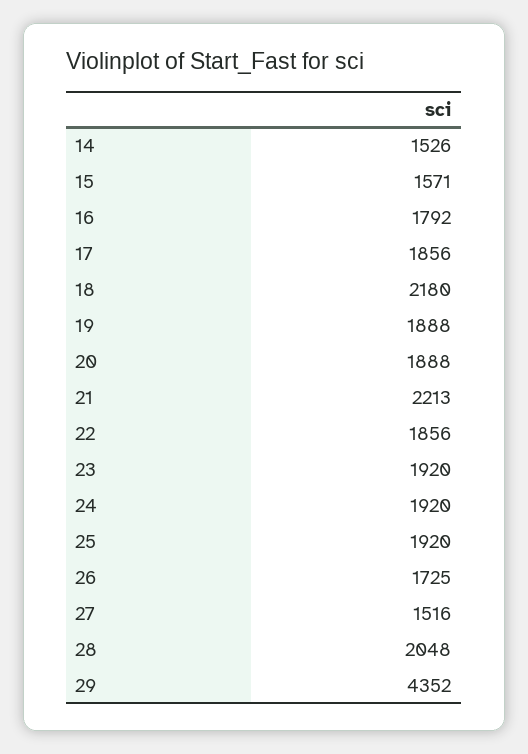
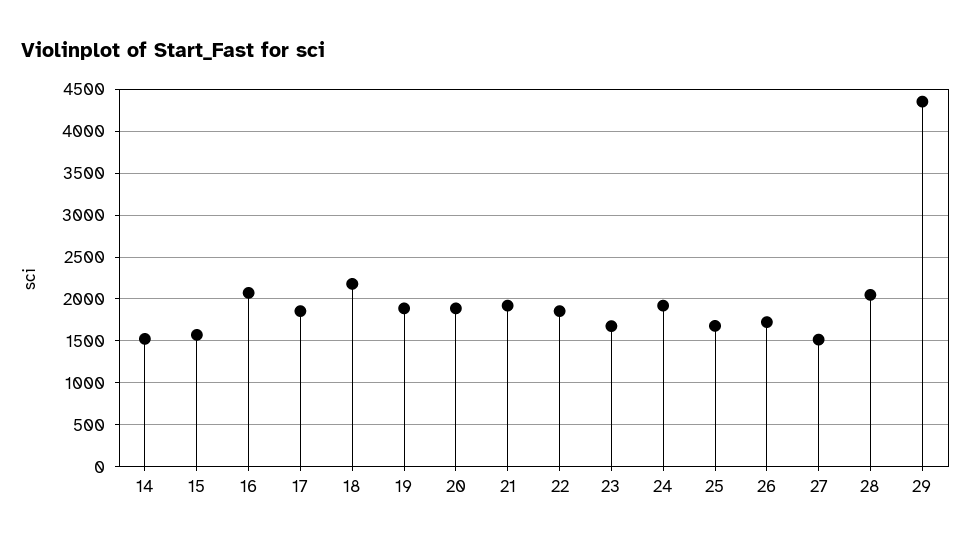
16: 1792 -> 2100
21: 2213 -> 1900
23: 1920 -> 1700
25: 1920 -> 1700

